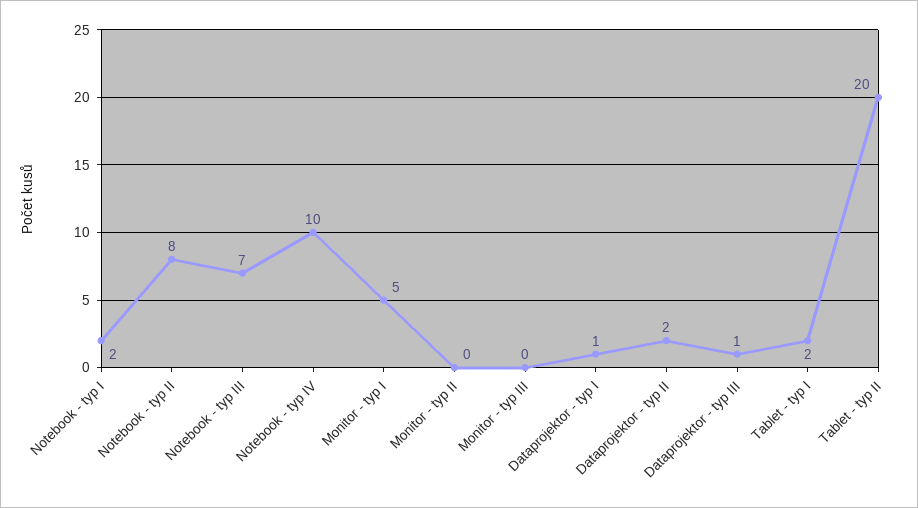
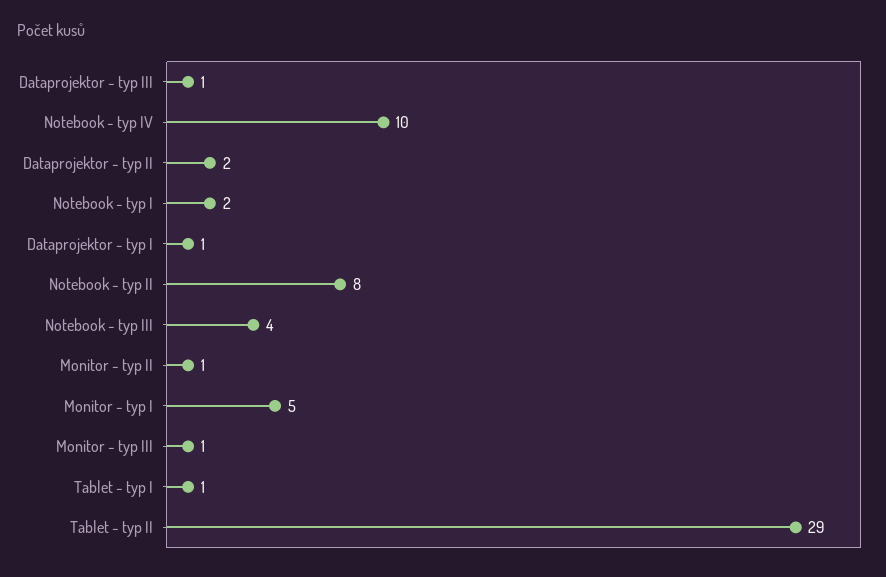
Notebook - typ III: 7 -> 4
Monitor - typ II: 0 -> 1
Monitor - typ III: 0 -> 1
Tablet - typ I: 2 -> 1
Tablet - typ II: 20 -> 29

